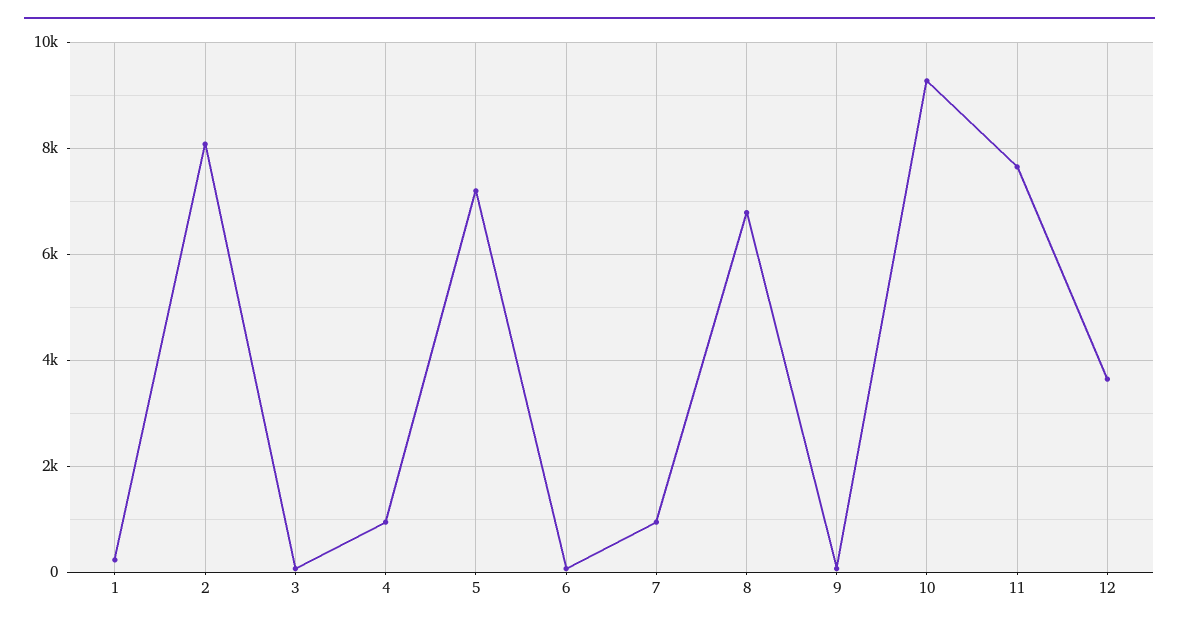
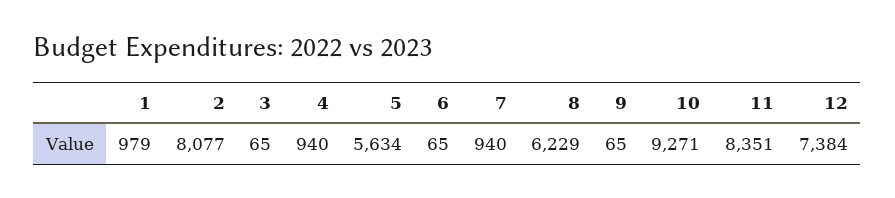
1: 200 -> 979
5: 7200 -> 5634
8: 6800 -> 6229
11: 7600 -> 8351
12: 3600 -> 7384

